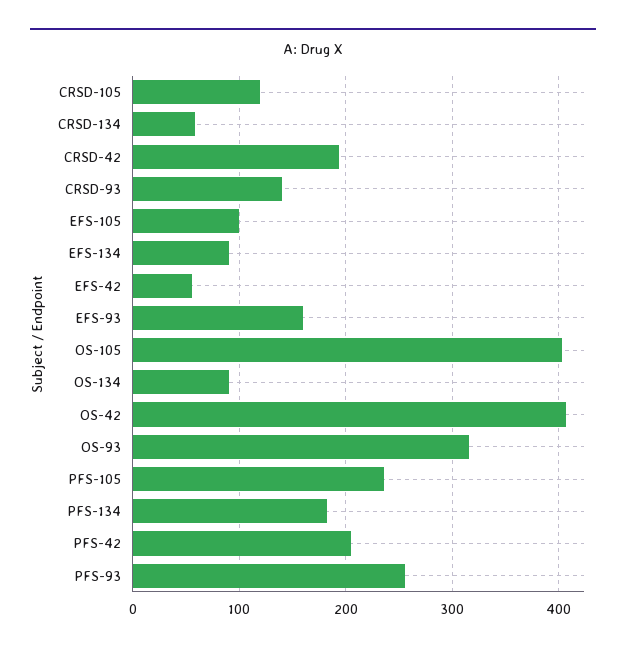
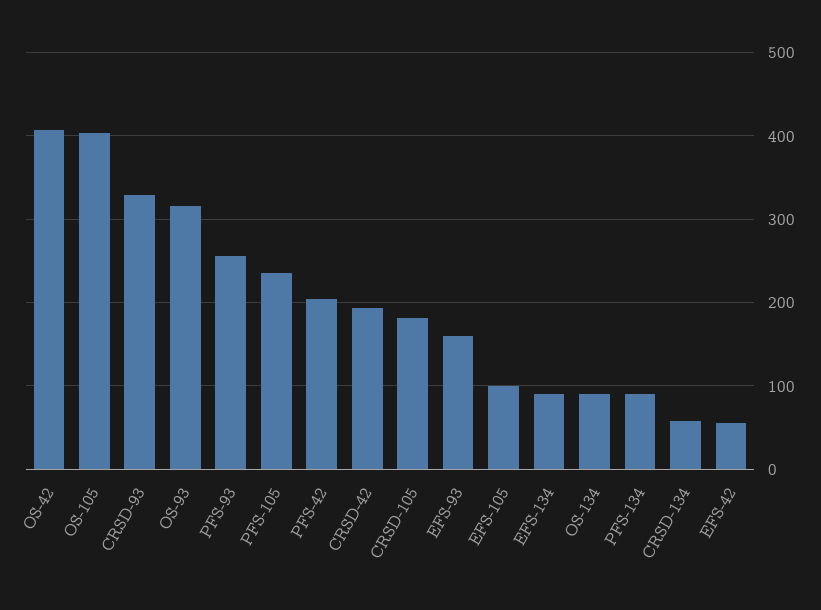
CRSD-105: 120 -> 180
CRSD-93: 140 -> 330
PFS-134: 180 -> 90

